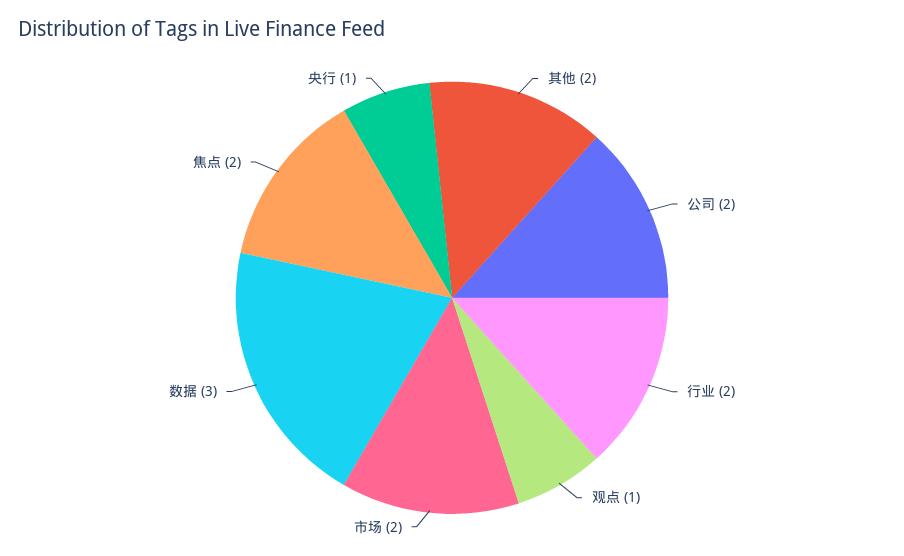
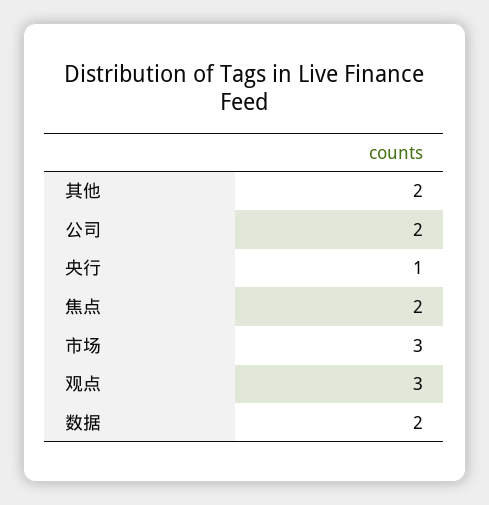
行业: 2 -> none
观点: 1 -> 3
市场: 2 -> 3
数据: 3 -> 2

